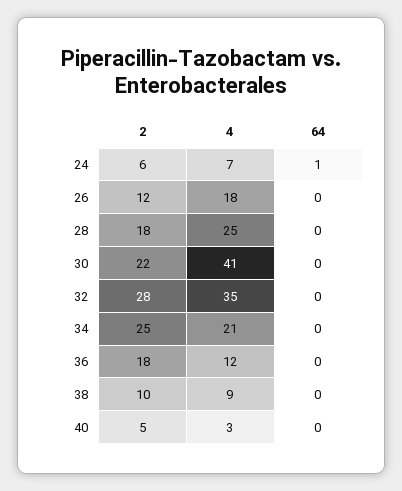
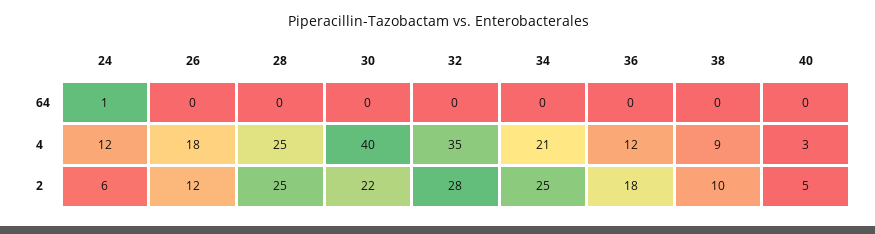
4, 24: 7 -> 12
2, 28: 18 -> 25
4, 30: 41 -> 40

